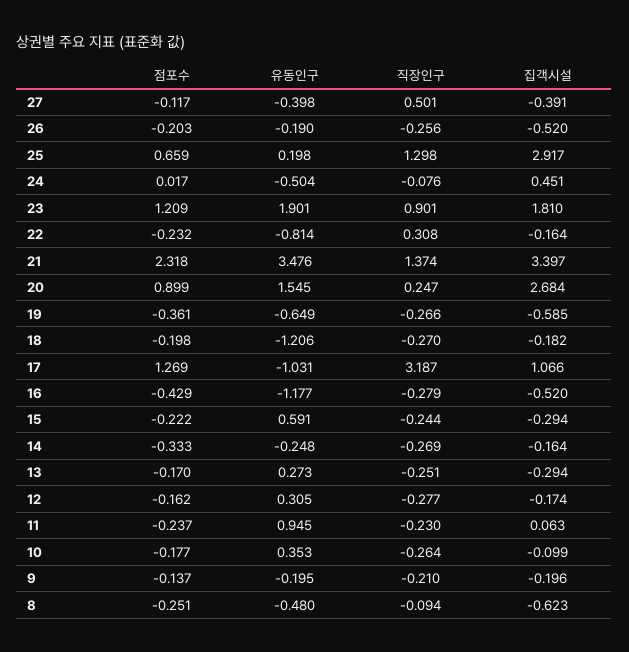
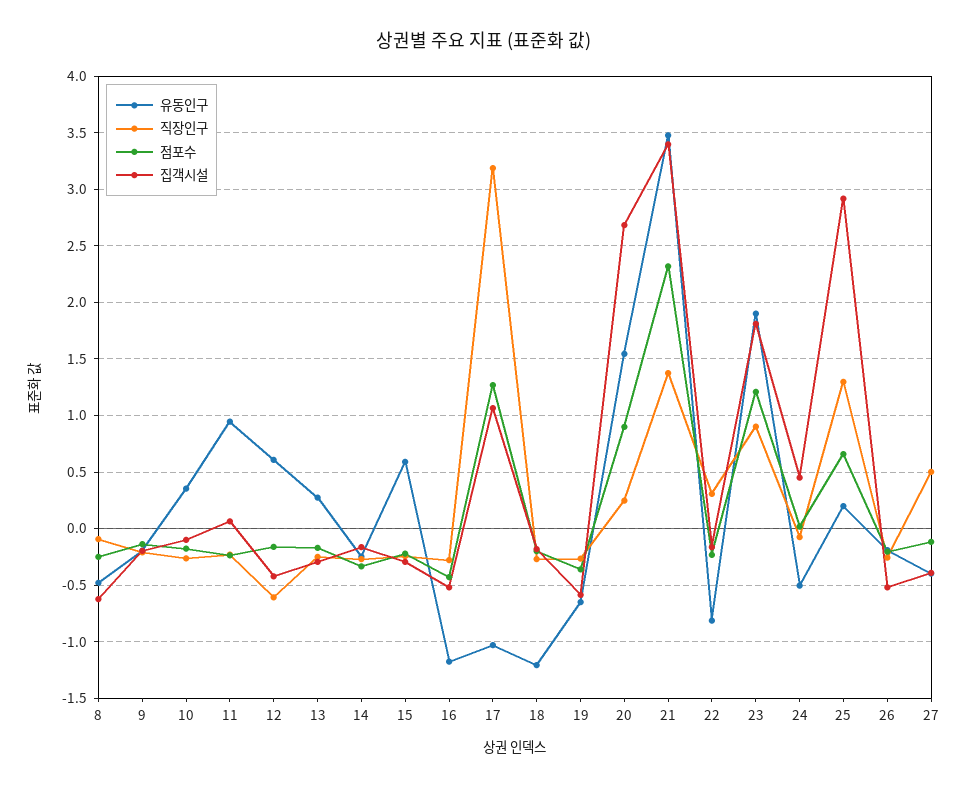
유동인구, 12: 0.305 -> 0.6
직장인구, 12: -0.277 -> -0.6
집객시설, 12: -0.174 -> -0.4

